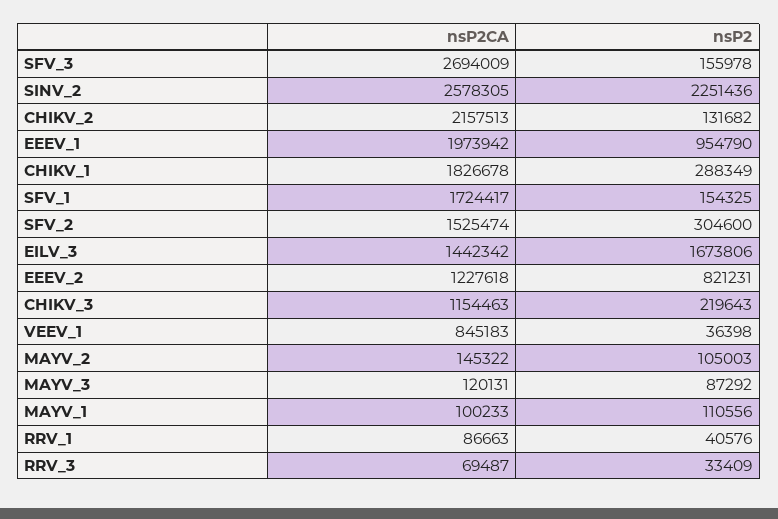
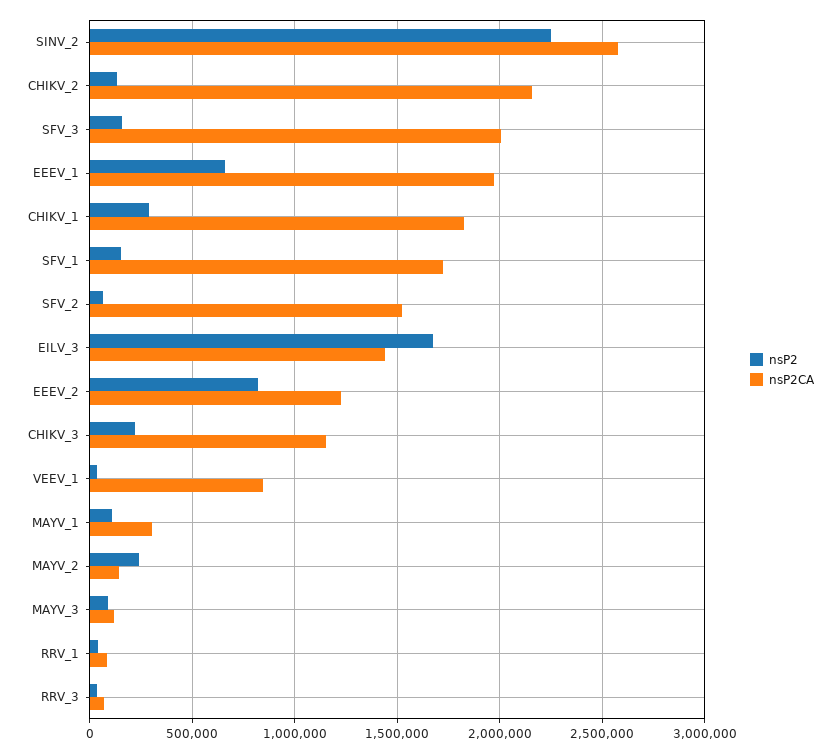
nsP2CA, SFV_3: 2694009 -> 2000000
nsP2, EEEV_1: 954790 -> 650000
nsP2, SFV_2: 304600 -> 50000
nsP2, MAYV_2: 105003 -> 250000
nsP2CA, MAYV_1: 100233 -> 300000

